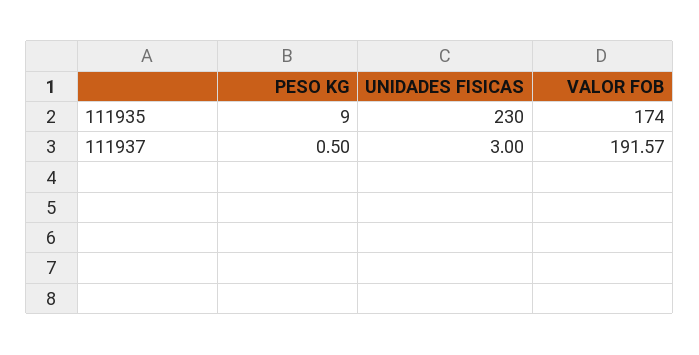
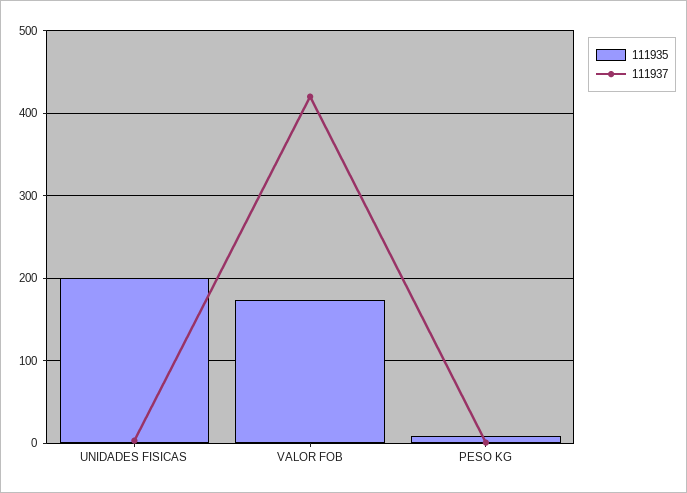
111935, UNIDADES FISICAS: 230 -> 200
111937, VALOR FOB: 191.57 -> 420

